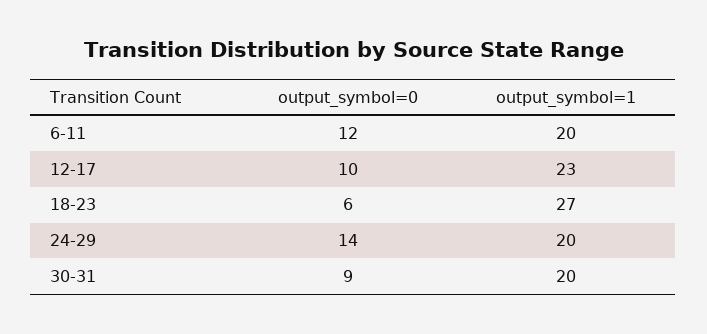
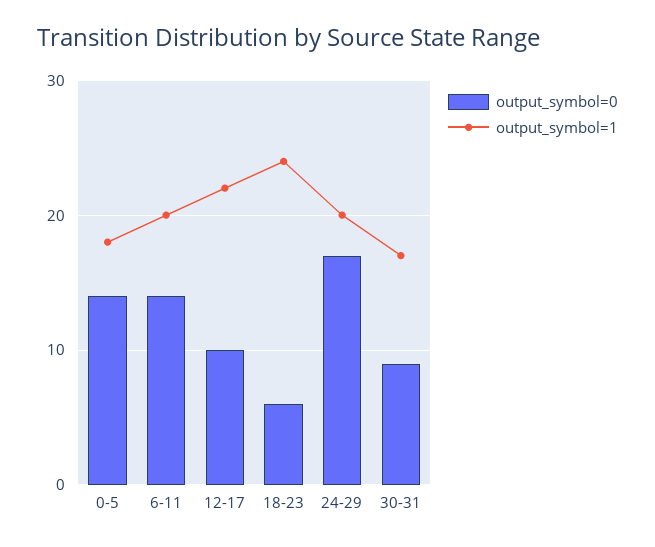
output_symbol=0, 6-11: 12 -> 14
output_symbol=1, 12-17: 23 -> 22
output_symbol=1, 18-23: 27 -> 24
output_symbol=0, 24-29: 14 -> 17
output_symbol=1, 30-31: 20 -> 17
output_symbol=0, 0-5: none -> 14
output_symbol=1, 0-5: none -> 18

